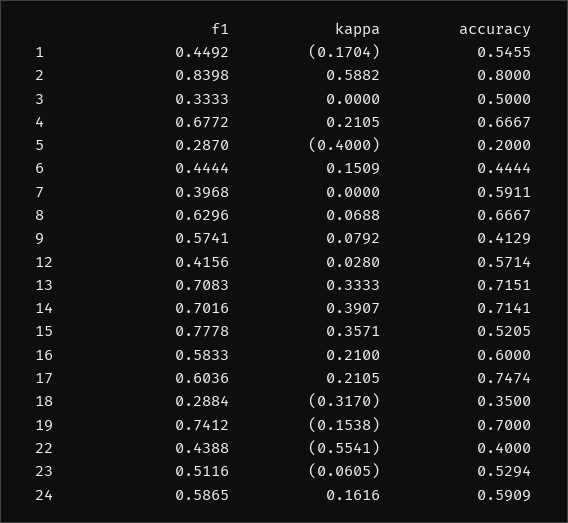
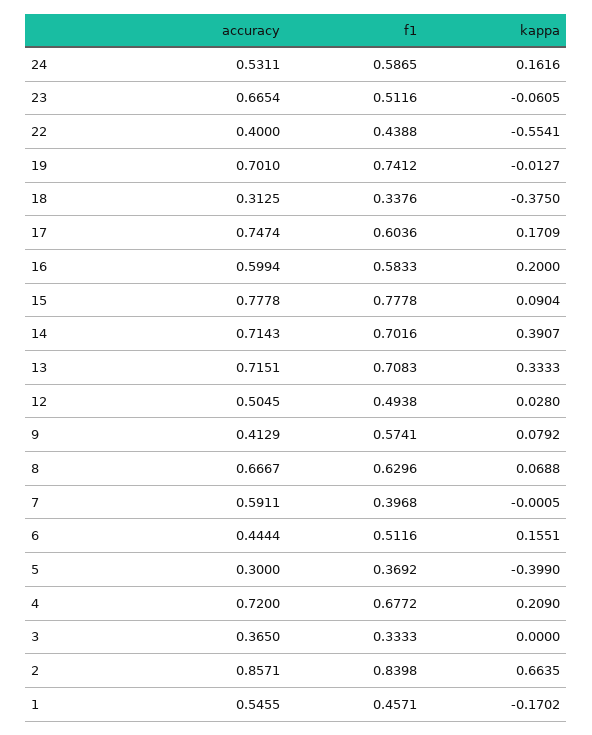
f1, 1: 0.4492 -> 0.4571
kappa, 1: -0.1704 -> -0.1702
kappa, 2: 0.5882 -> 0.6635
accuracy, 2: 0.8 -> 0.8571
accuracy, 3: 0.5 -> 0.365
kappa, 4: 0.2105 -> 0.209
accuracy, 4: 0.6667 -> 0.72
f1, 5: 0.287 -> 0.3692
kappa, 5: -0.4 -> -0.399
accuracy, 5: 0.2 -> 0.3
f1, 6: 0.4444 -> 0.5116
kappa, 6: 0.1509 -> 0.1551
kappa, 7: 0 -> -0.0005
f1, 12: 0.4156 -> 0.4938
accuracy, 12: 0.5714 -> 0.5045
accuracy, 14: 0.7141 -> 0.7143
kappa, 15: 0.3571 -> 0.0904
accuracy, 15: 0.5205 -> 0.7778
kappa, 16: 0.21 -> 0.2
accuracy, 16: 0.6 -> 0.5994
kappa, 17: 0.2105 -> 0.1709
f1, 18: 0.2884 -> 0.3376
kappa, 18: -0.317 -> -0.375
accuracy, 18: 0.35 -> 0.3125
kappa, 19: -0.1538 -> -0.0127
accuracy, 19: 0.7 -> 0.701
accuracy, 23: 0.5294 -> 0.6654
accuracy, 24: 0.5909 -> 0.5311

